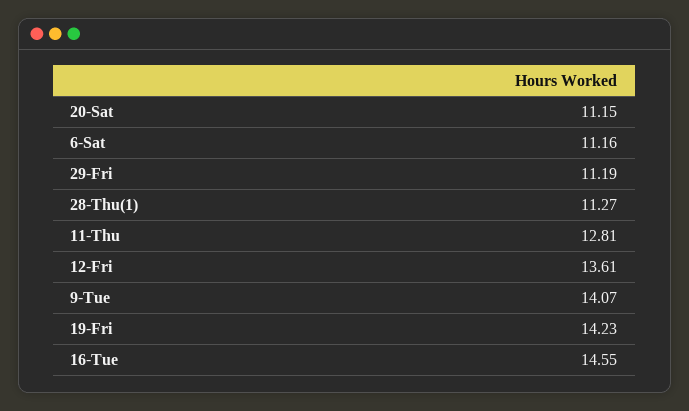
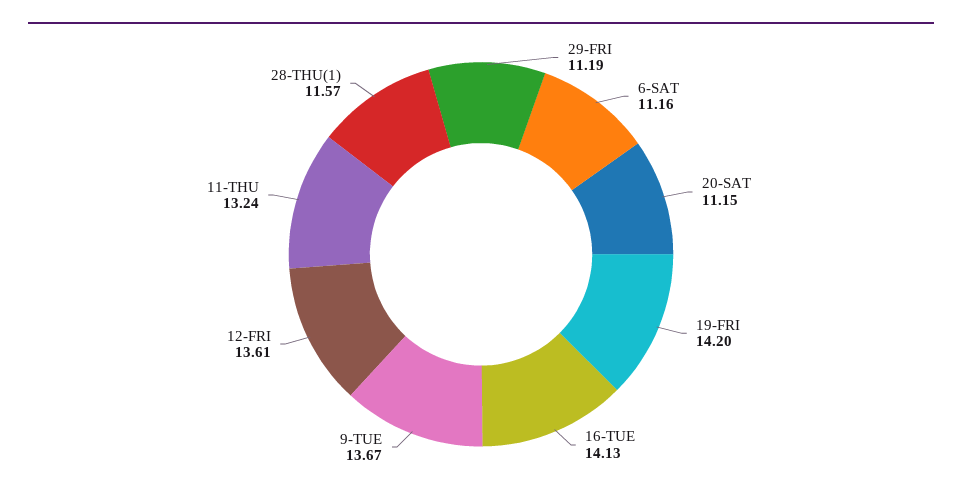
28-Thu(1): 11.27 -> 11.57
11-Thu: 12.81 -> 13.24
9-Tue: 14.07 -> 13.67
19-Fri: 14.23 -> 14.2
16-Tue: 14.55 -> 14.13

